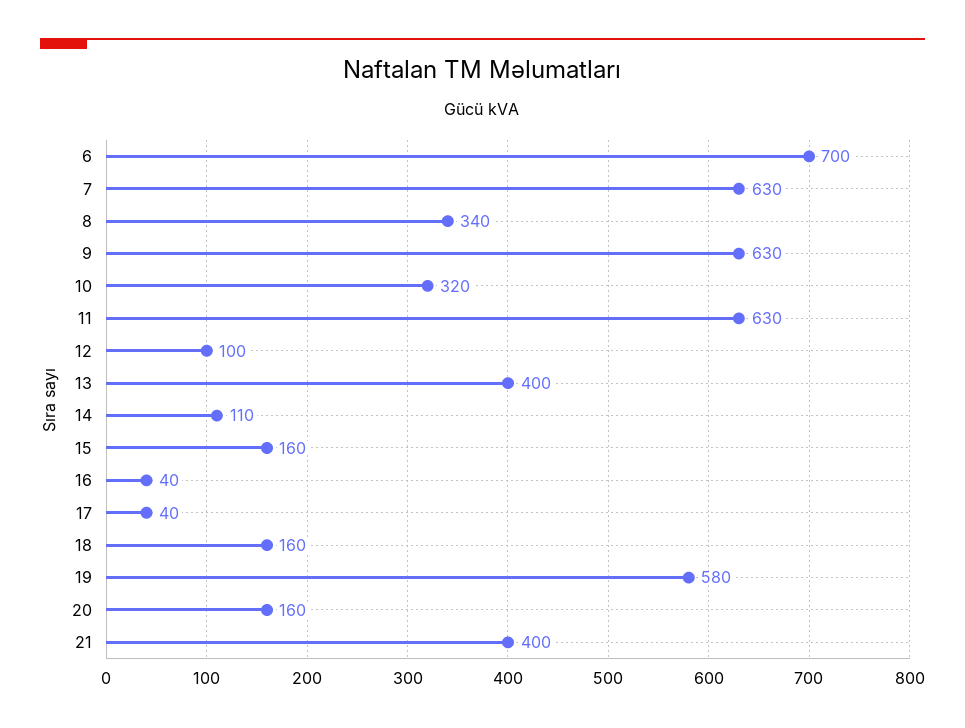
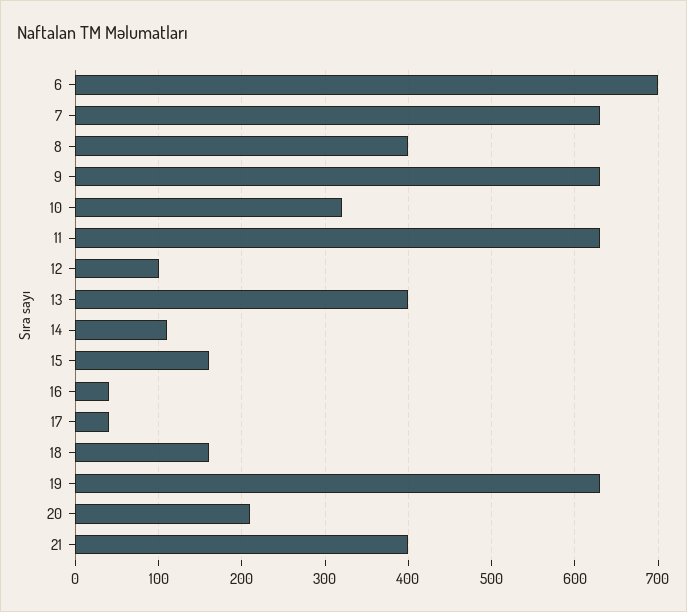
8: 340 -> 400
19: 580 -> 630
20: 160 -> 210

